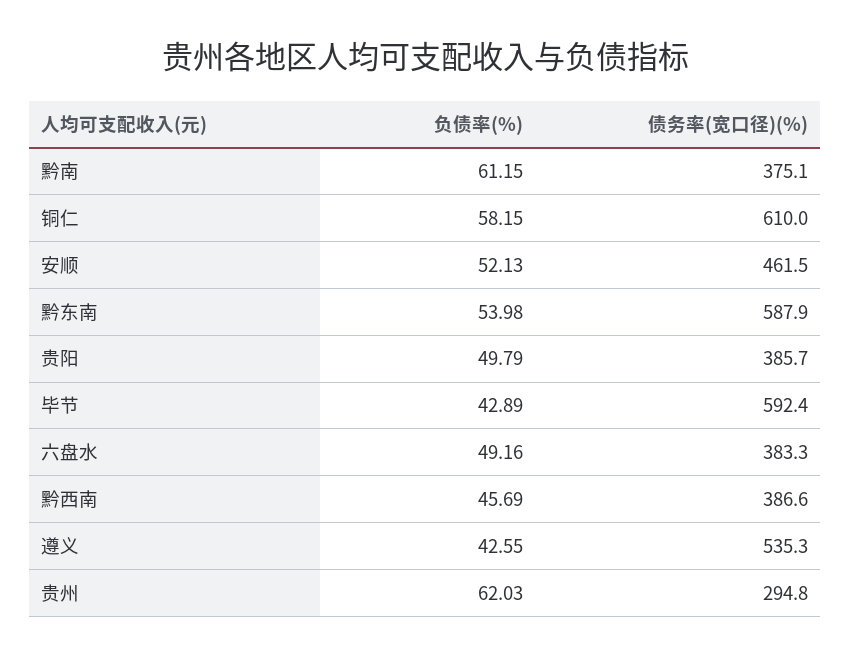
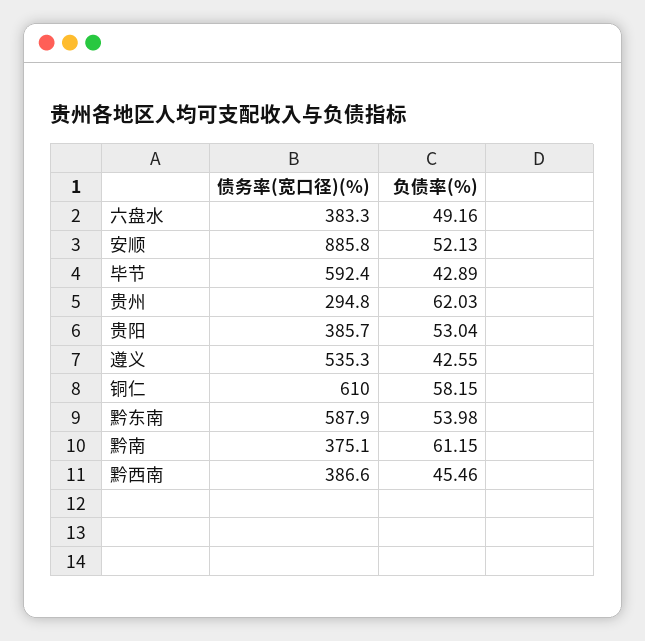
债务率(宽口径)(%), 安顺: 461.5 -> 885.8
负债率(%), 贵阳: 49.79 -> 53.04
负债率(%), 黔西南: 45.69 -> 45.46

